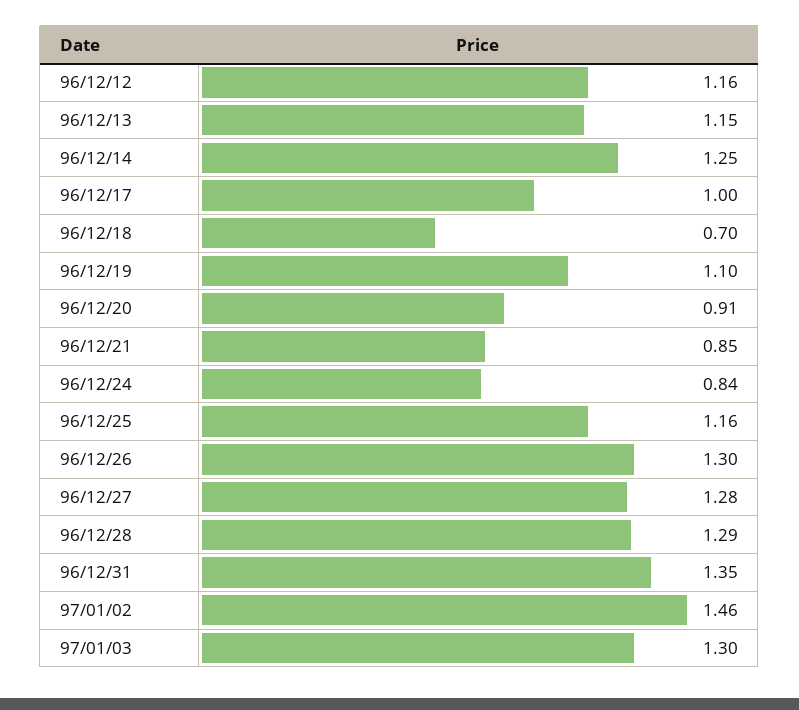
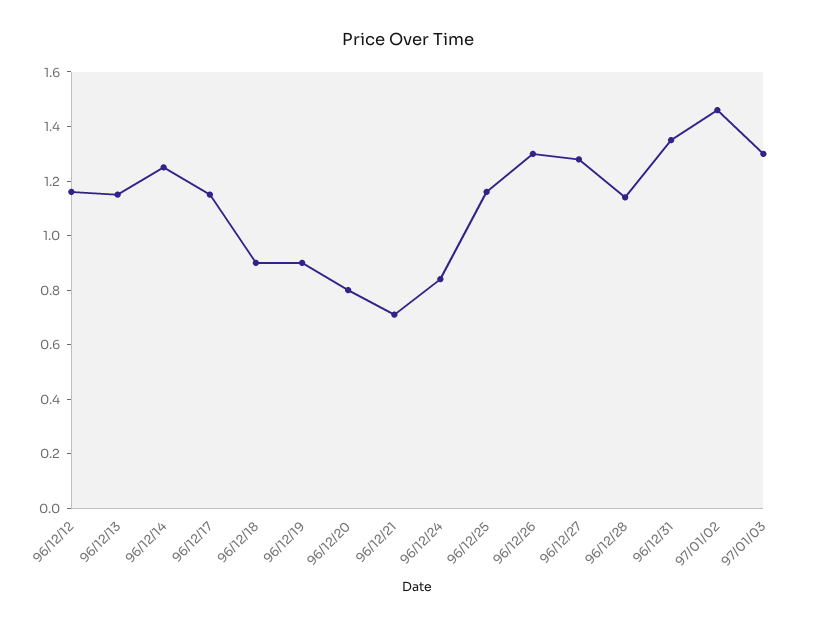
96/12/17: 1 -> 1.15
96/12/18: 0.7 -> 0.9
96/12/19: 1.1 -> 0.9
96/12/20: 0.91 -> 0.8
96/12/21: 0.85 -> 0.7
96/12/28: 1.29 -> 1.15

